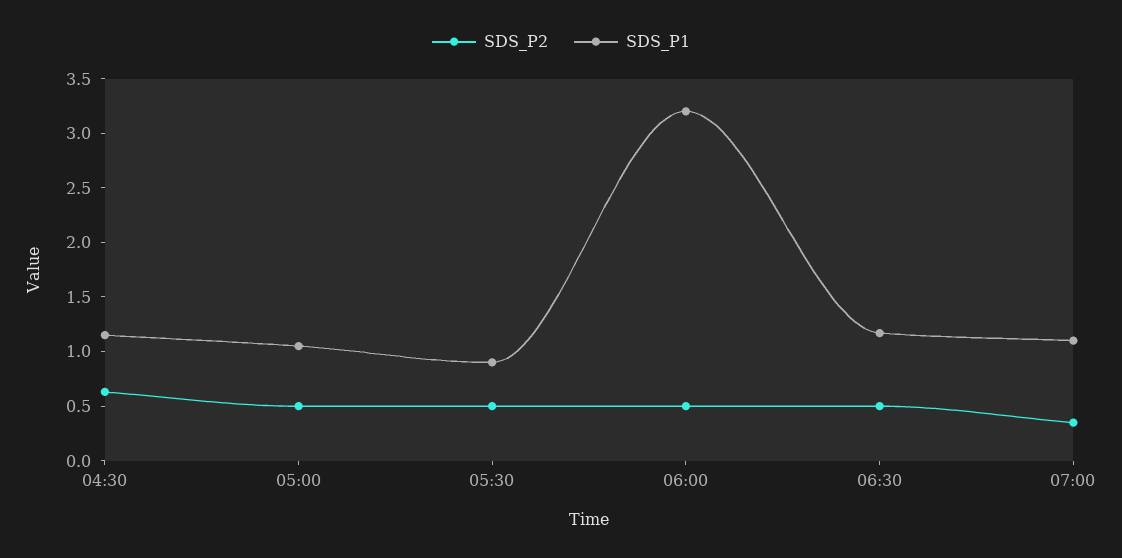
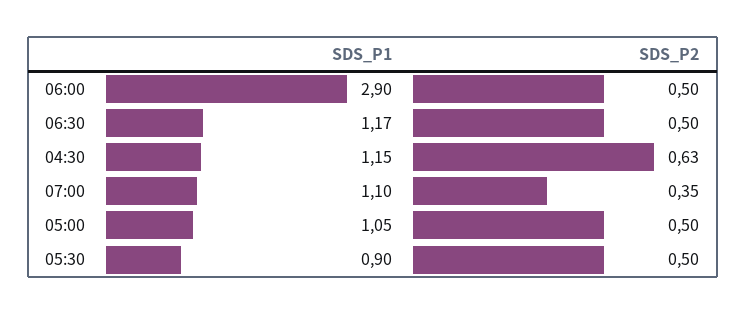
SDS_P1, 06:00: 3.2 -> 2.9

